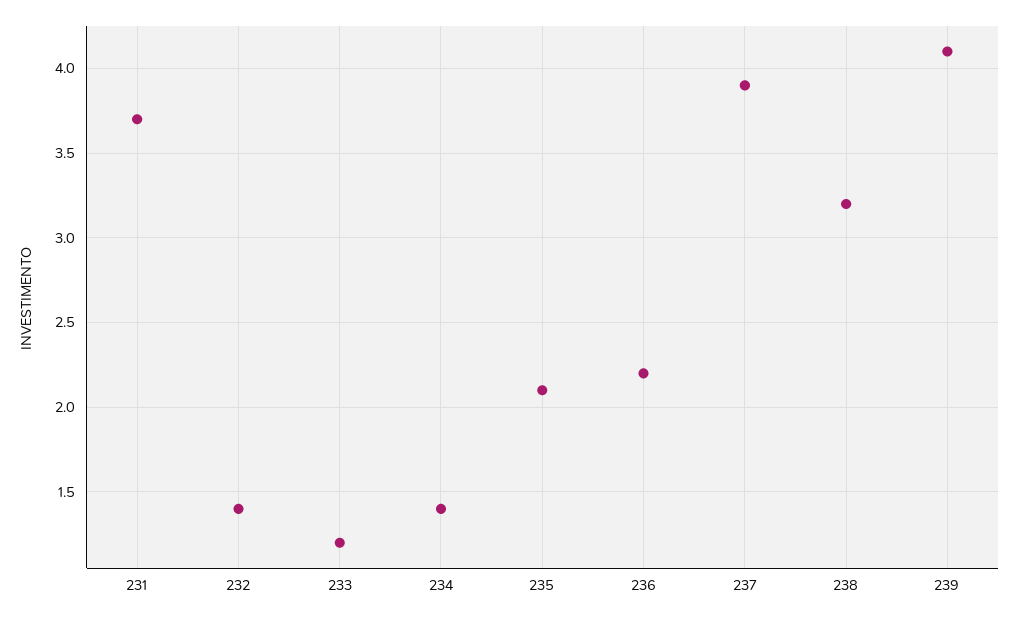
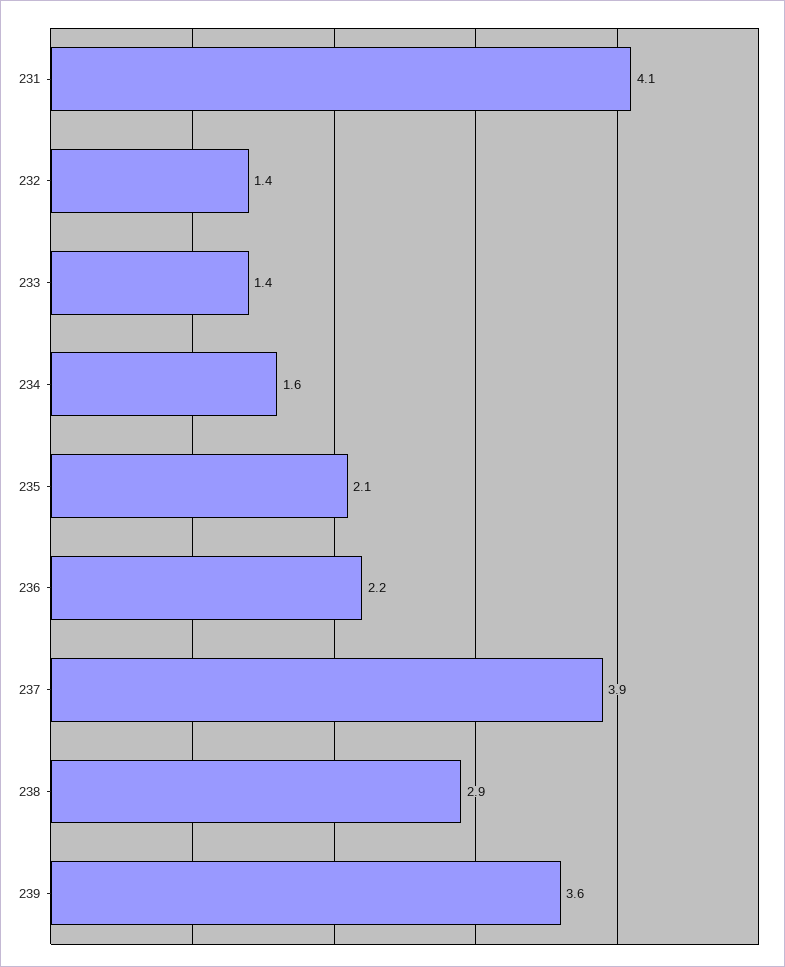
231: 3.7 -> 4.1
233: 1.2 -> 1.4
234: 1.4 -> 1.6
238: 3.2 -> 2.9
239: 4.1 -> 3.6

